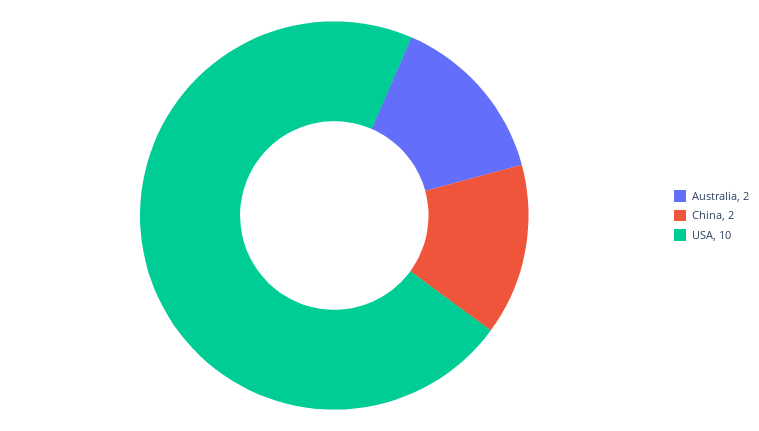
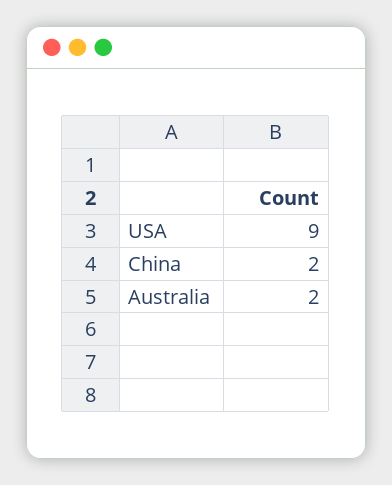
USA: 10 -> 9

